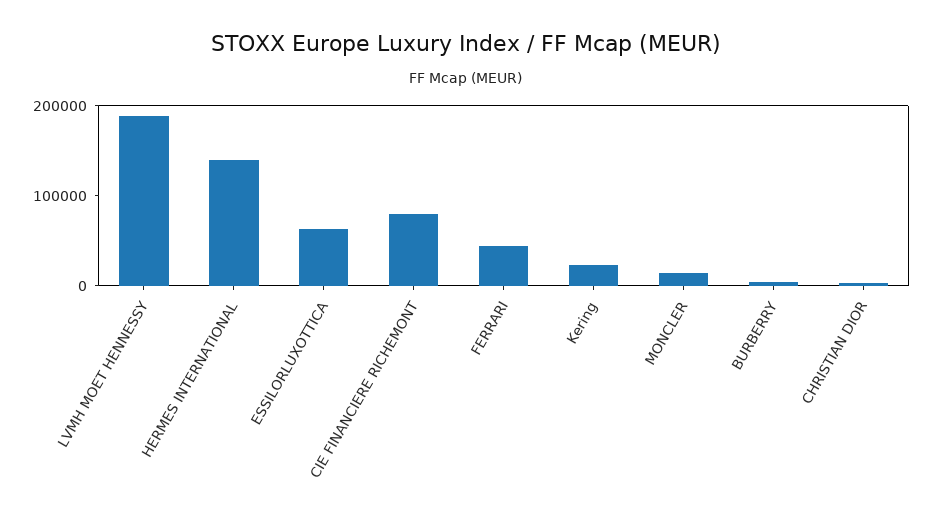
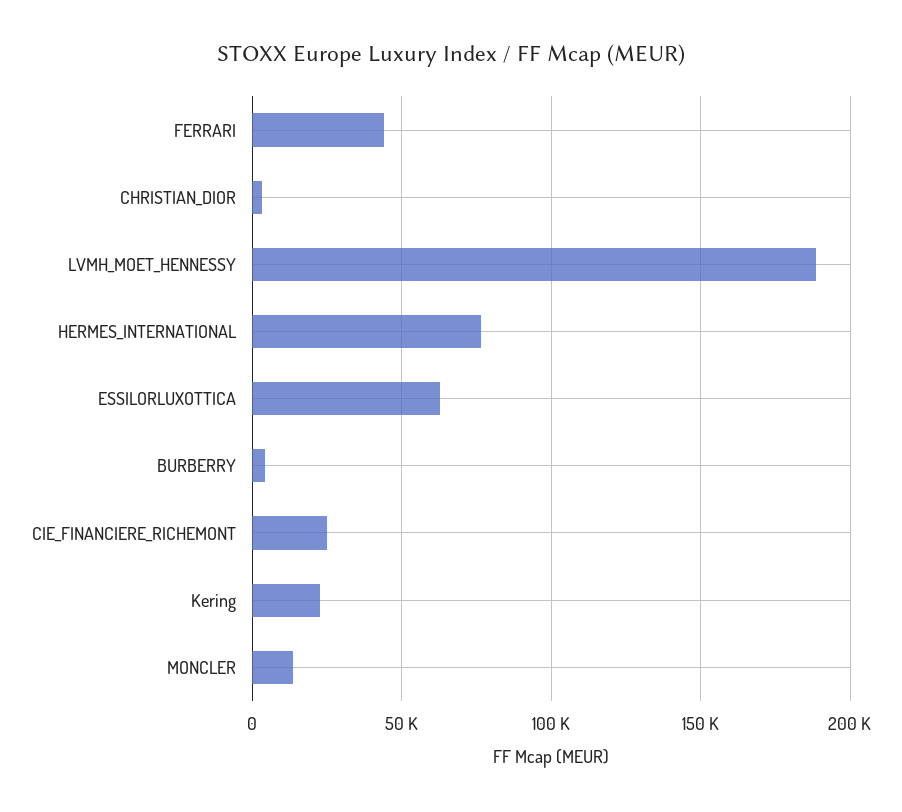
HERMES INTERNATIONAL: 140000 -> 75000
CIE FINANCIERE RICHEMONT: 80000 -> 25000

